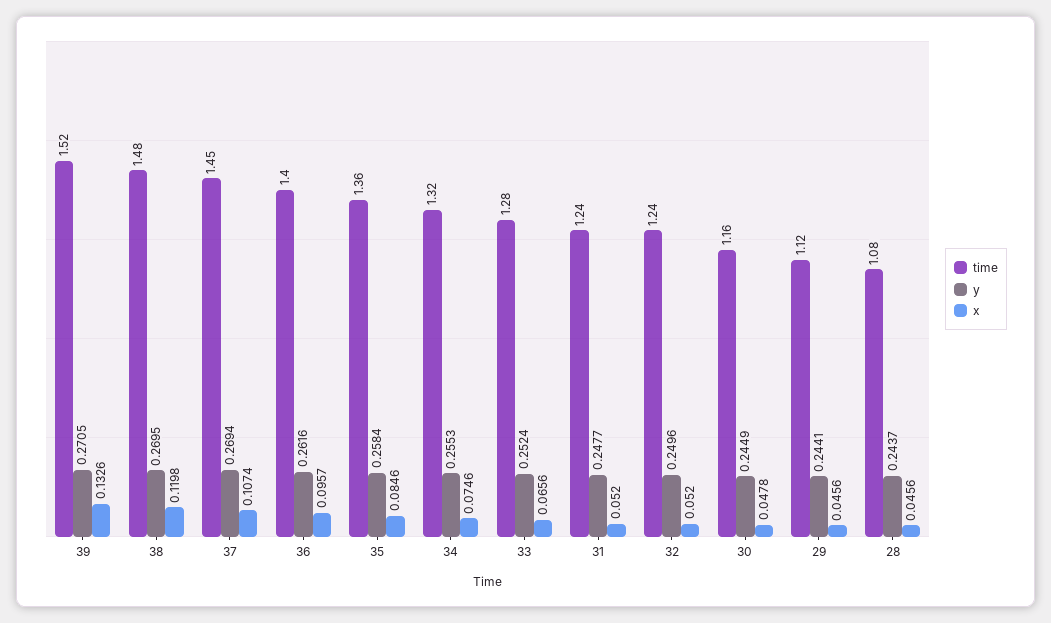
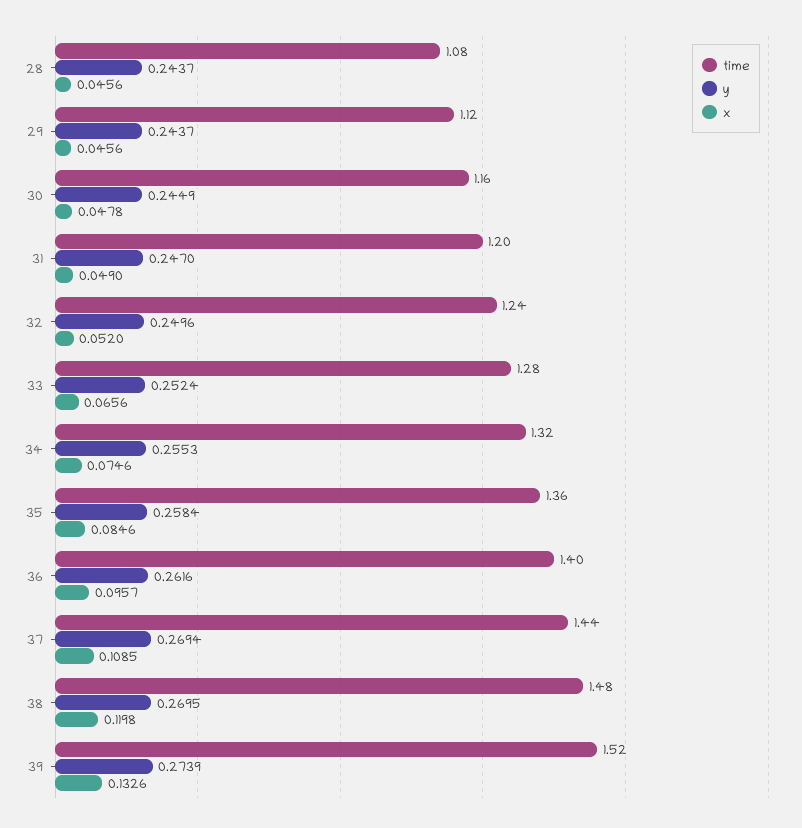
y, 39: 0.2705 -> 0.2739
time, 37: 1.45 -> 1.44
x, 37: 0.1074 -> 0.1085
time, 31: 1.24 -> 1.2
y, 31: 0.2477 -> 0.247
x, 31: 0.052 -> 0.049
y, 29: 0.2441 -> 0.2437

